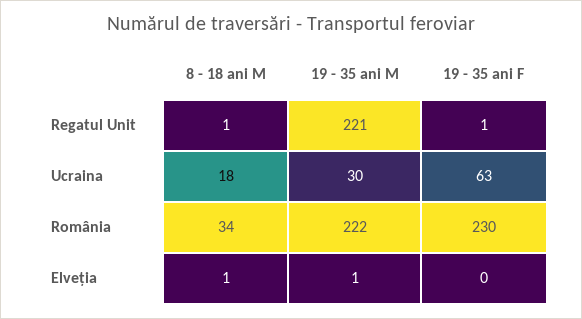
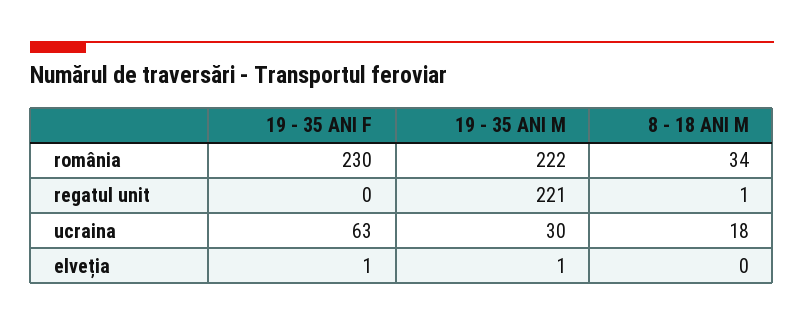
19 - 35 ani F, Regatul Unit: 1 -> 0
8 - 18 ani M, Elveția: 1 -> 0
19 - 35 ani F, Elveția: 0 -> 1

